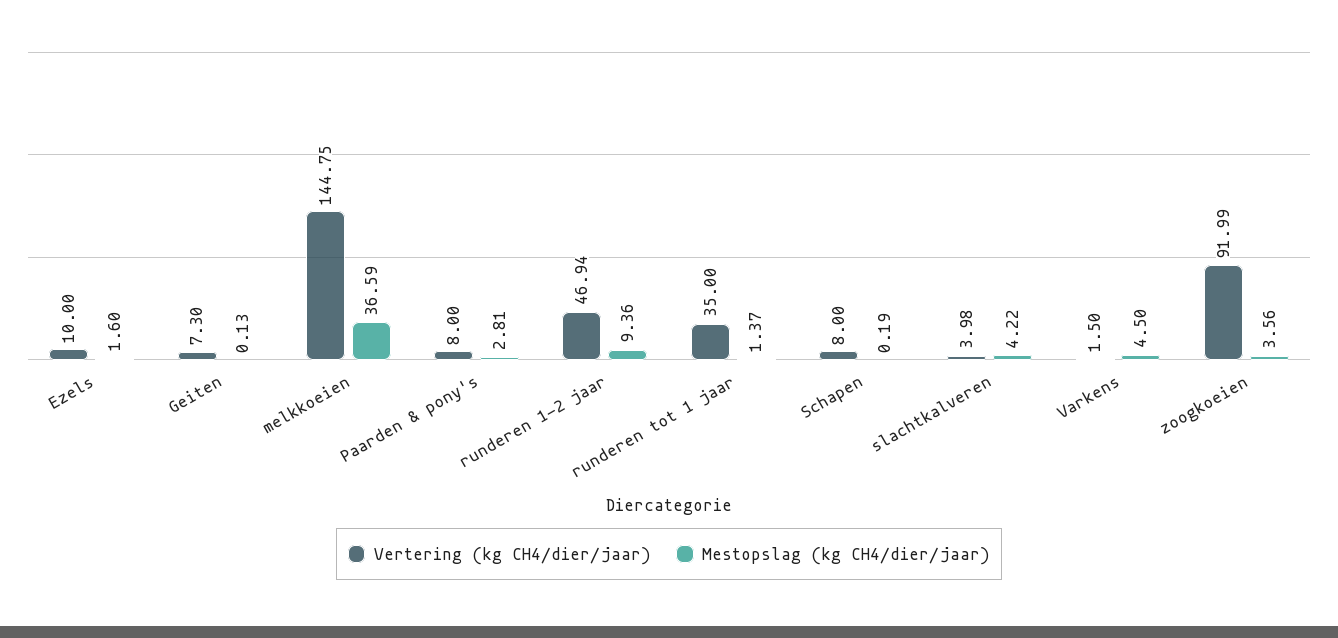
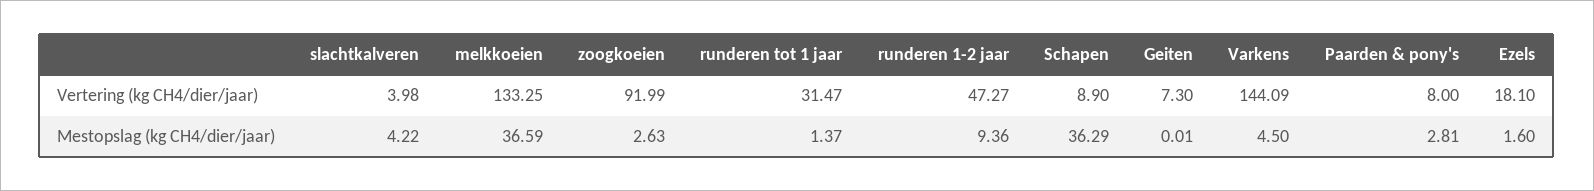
Vertering (kg CH4/dier/jaar), Ezels: 10 -> 18.1
Mestopslag (kg CH4/dier/jaar), Geiten: 0.13 -> 0.01
Vertering (kg CH4/dier/jaar), melkkoeien: 144.75 -> 133.25
Vertering (kg CH4/dier/jaar), runderen 1-2 jaar: 46.94 -> 47.27
Vertering (kg CH4/dier/jaar), runderen tot 1 jaar: 35 -> 31.47
Vertering (kg CH4/dier/jaar), Schapen: 8 -> 8.9
Mestopslag (kg CH4/dier/jaar), Schapen: 0.19 -> 36.29
Vertering (kg CH4/dier/jaar), Varkens: 1.5 -> 144.09
Mestopslag (kg CH4/dier/jaar), zoogkoeien: 3.56 -> 2.63

